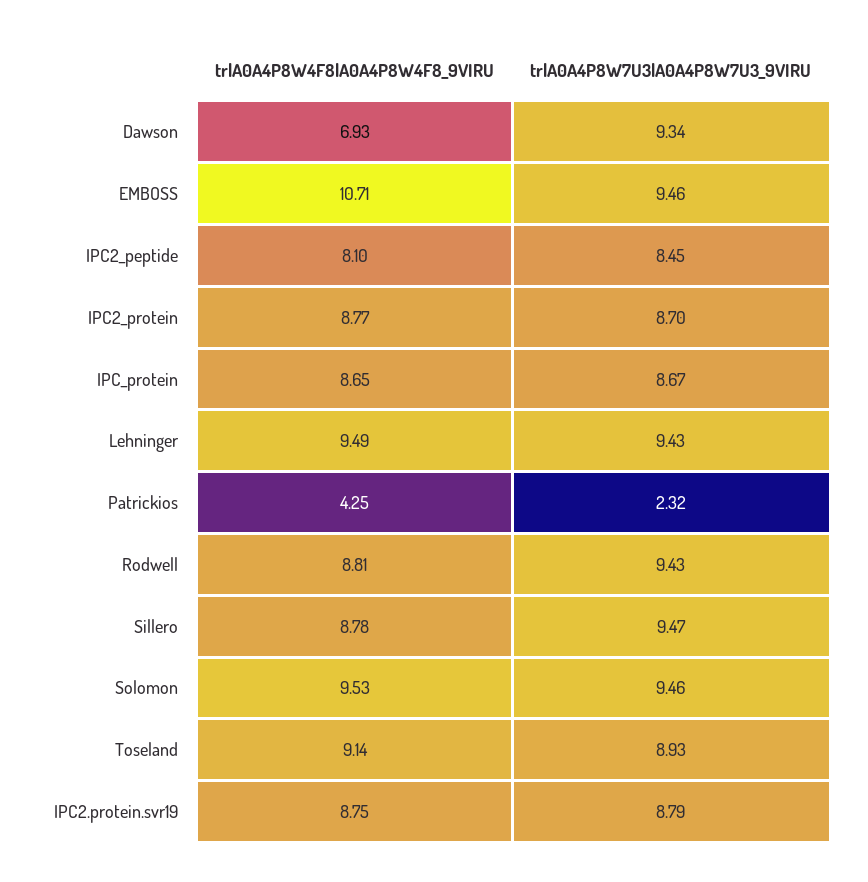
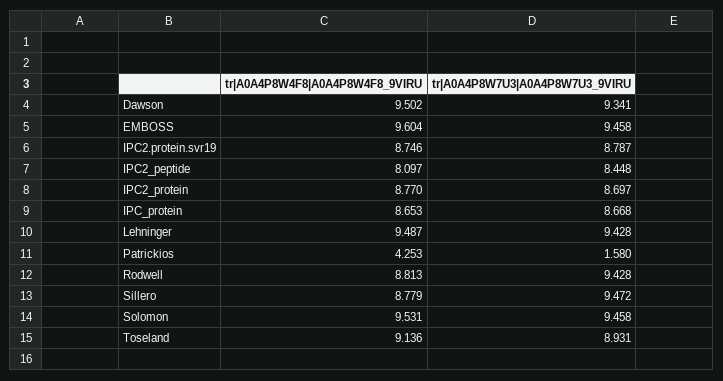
tr|A0A4P8W4F8|A0A4P8W4F8_9VIRU, Dawson: 6.93 -> 9.502
tr|A0A4P8W4F8|A0A4P8W4F8_9VIRU, EMBOSS: 10.71 -> 9.604
tr|A0A4P8W7U3|A0A4P8W7U3_9VIRU, Patrickios: 2.32 -> 1.58

